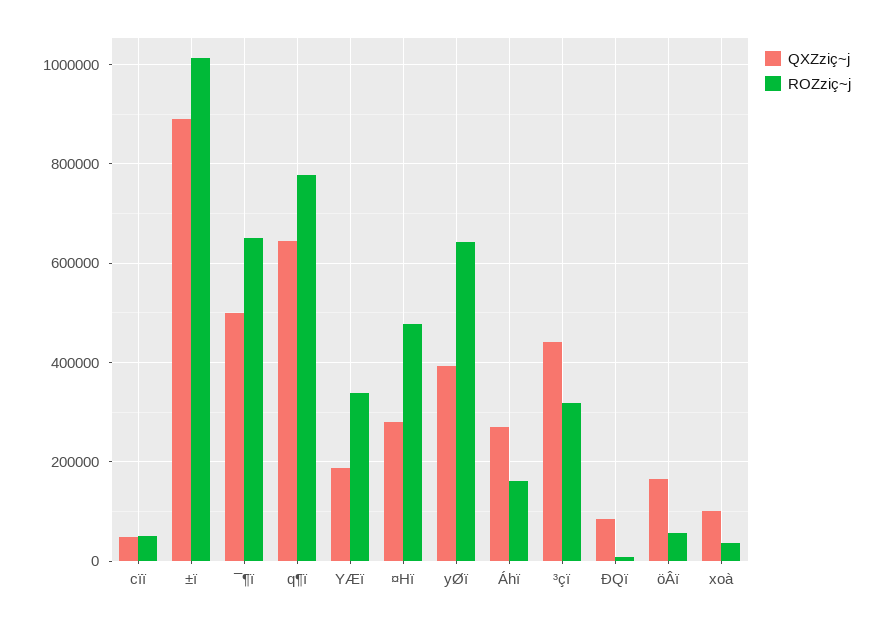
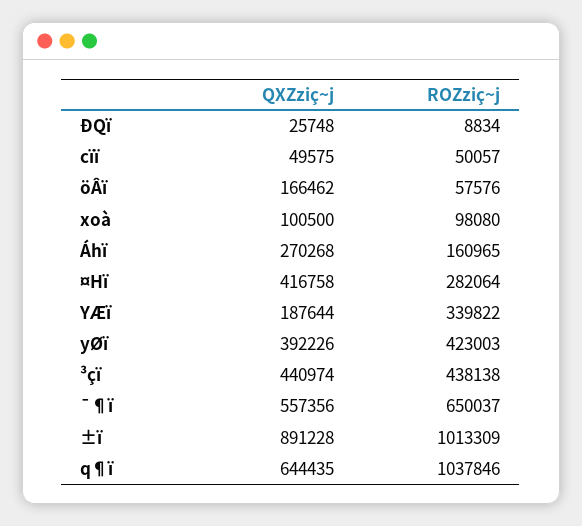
QXZziç~j, ¯¶ï: 500000 -> 557356
ROZziç~j, q¶ï: 780000 -> 1037846
QXZziç~j, ¤Hï: 280000 -> 416758
ROZziç~j, ¤Hï: 480000 -> 282064
ROZziç~j, yØï: 640000 -> 423003
ROZziç~j, ³çï: 320000 -> 438138
QXZziç~j, ÐQï: 80000 -> 25748
ROZziç~j, xoà: 40000 -> 98080

